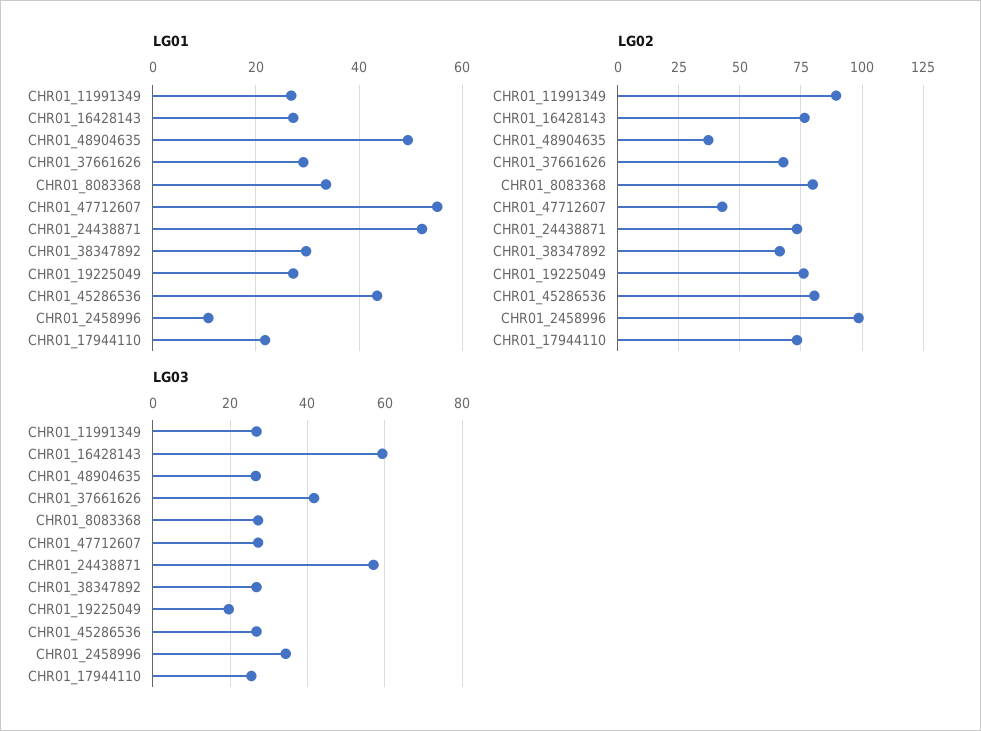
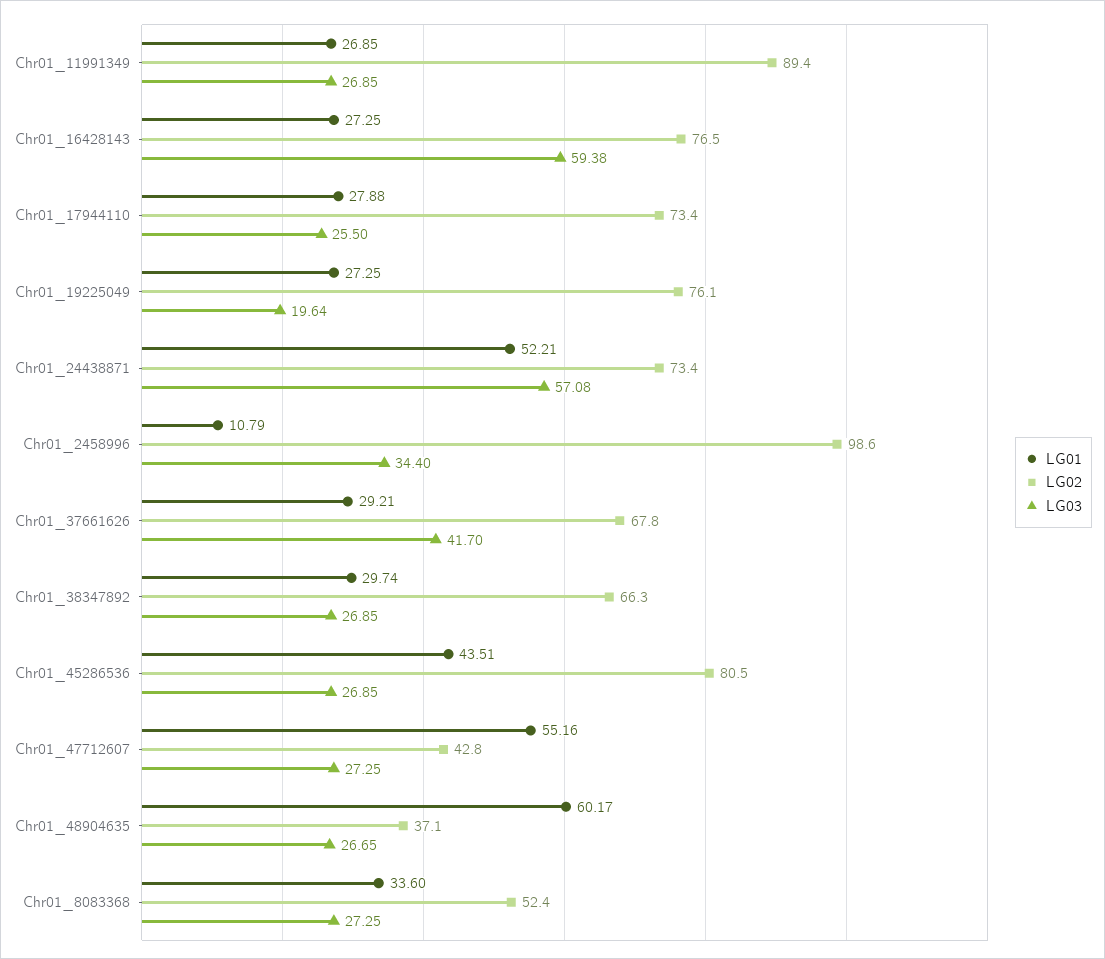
LG01, CHR01_48904635: 50 -> 60.17
LG01, CHR01_17944110: 22 -> 27.88
LG02, CHR01_8083368: 80 -> 52.4

